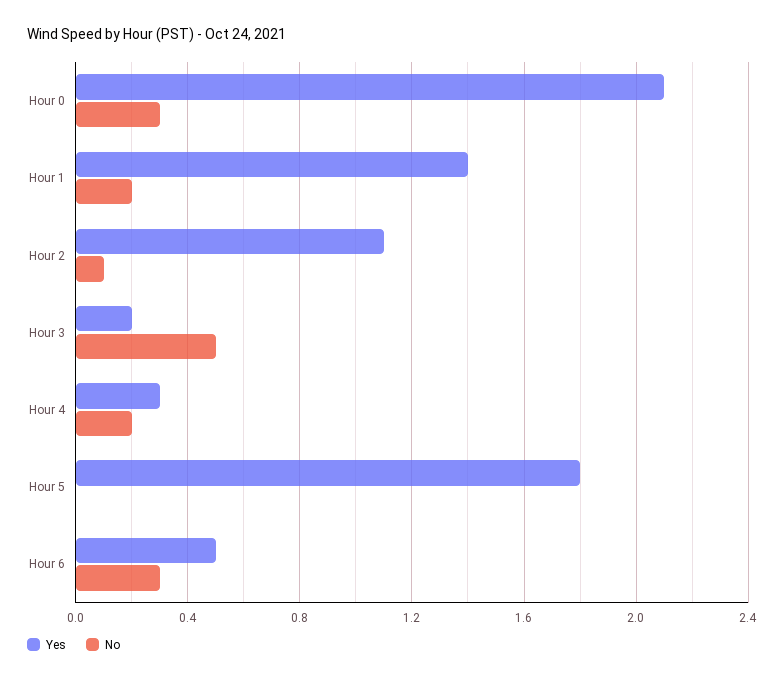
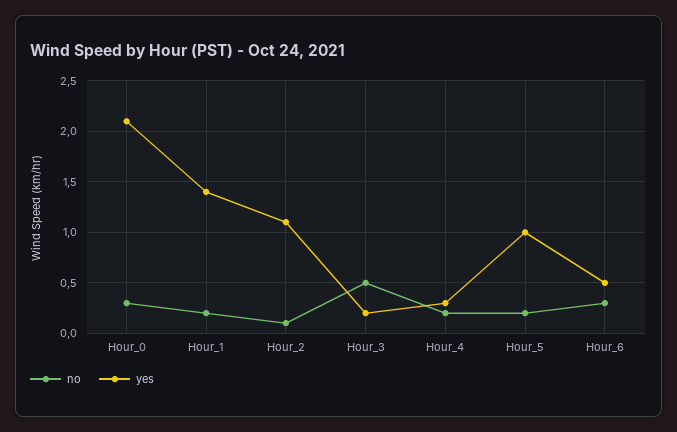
Yes, Hour 5: 1.8 -> 1
No, Hour 5: 0 -> 0.2

